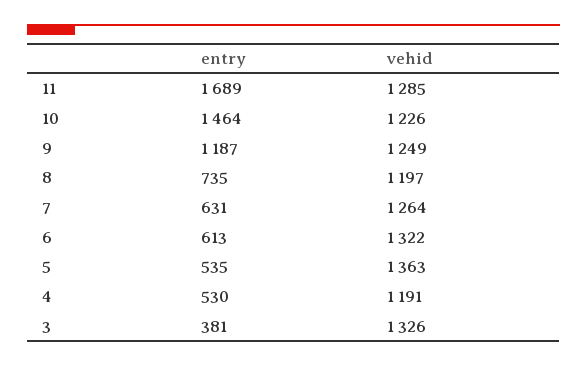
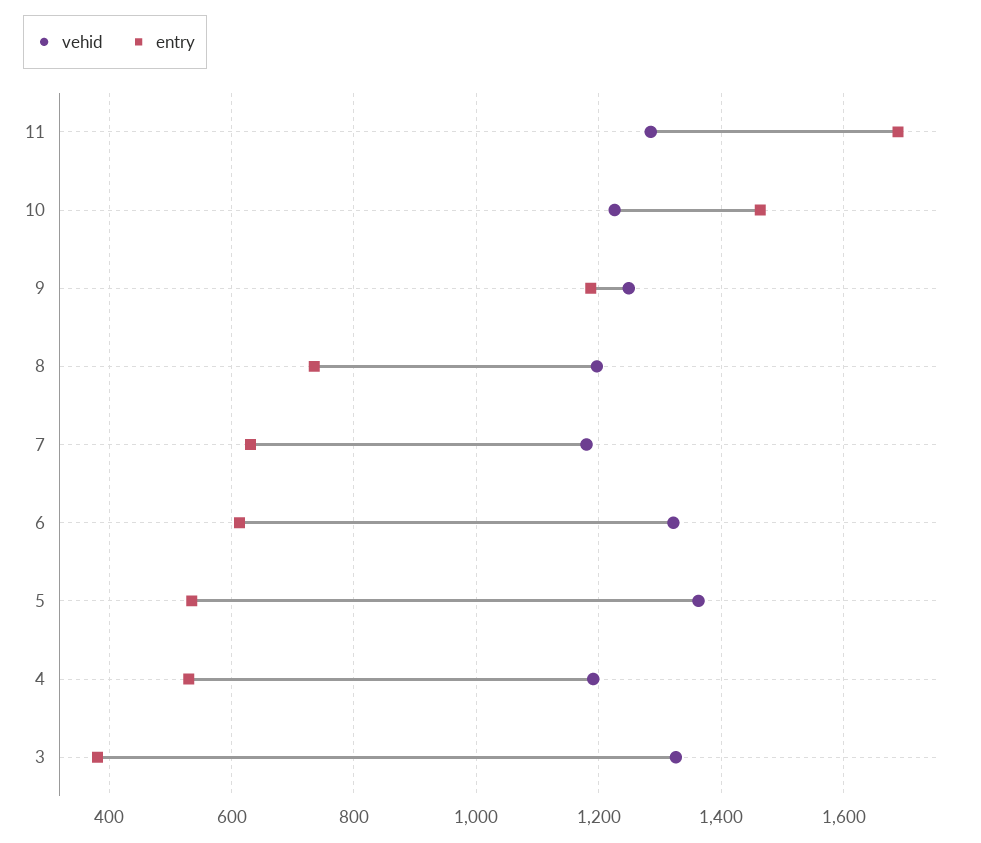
vehid, 7: 1264 -> 1180

